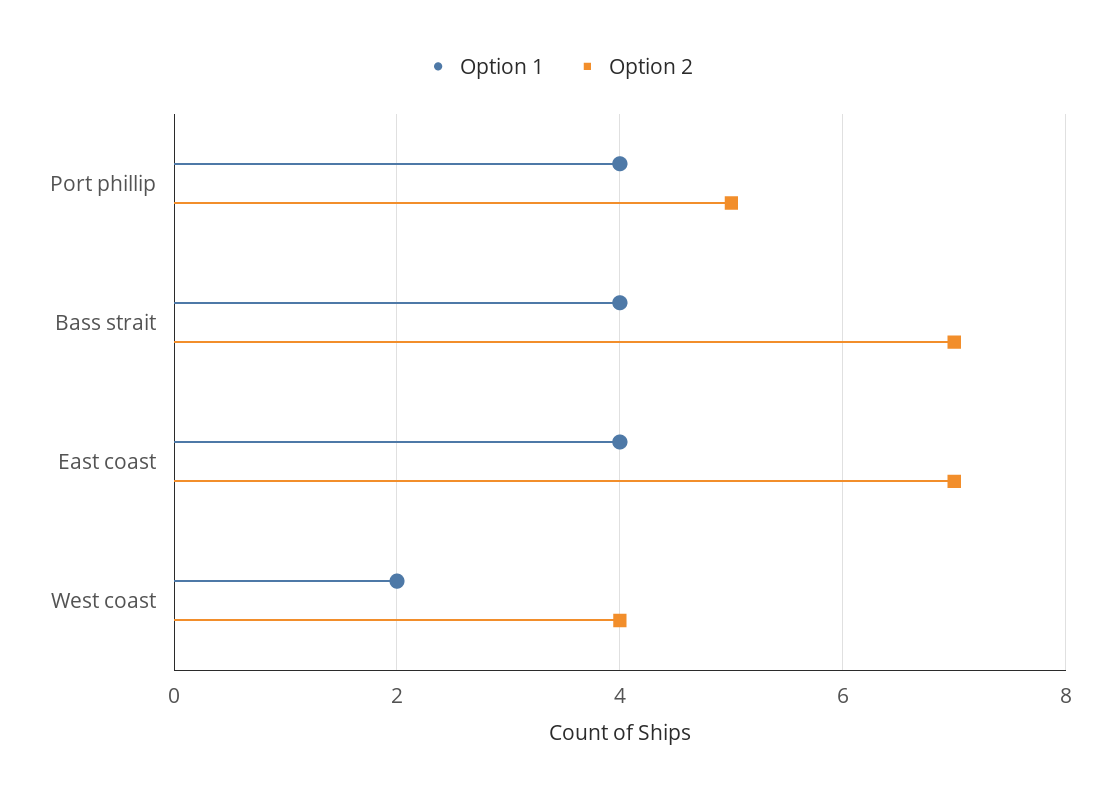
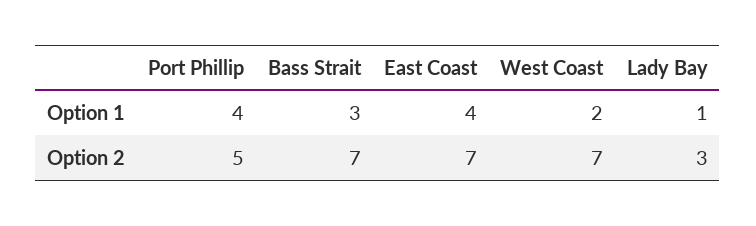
Option 1, Bass strait: 4 -> 3
Option 2, West coast: 4 -> 7
Option 1, Lady Bay: none -> 1
Option 2, Lady Bay: none -> 3

